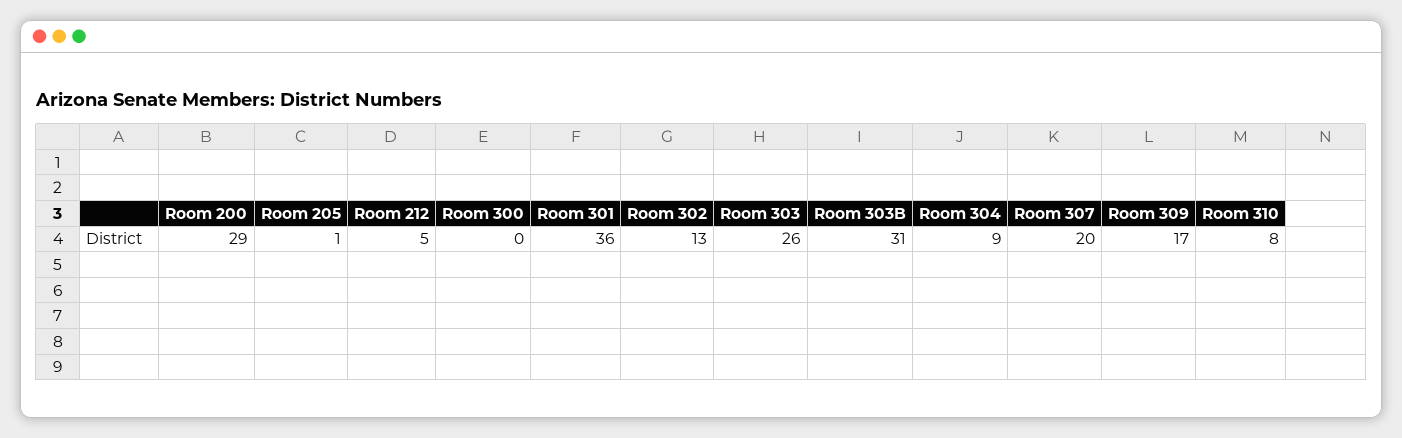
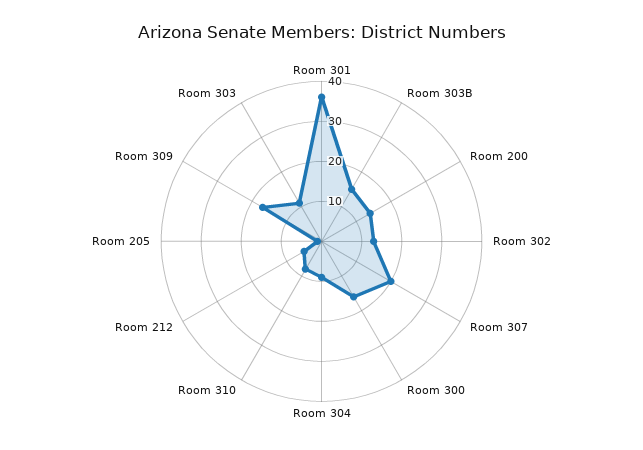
Room 200: 29 -> 15
Room 300: 0 -> 15
Room 303: 26 -> 10
Room 303B: 31 -> 15

